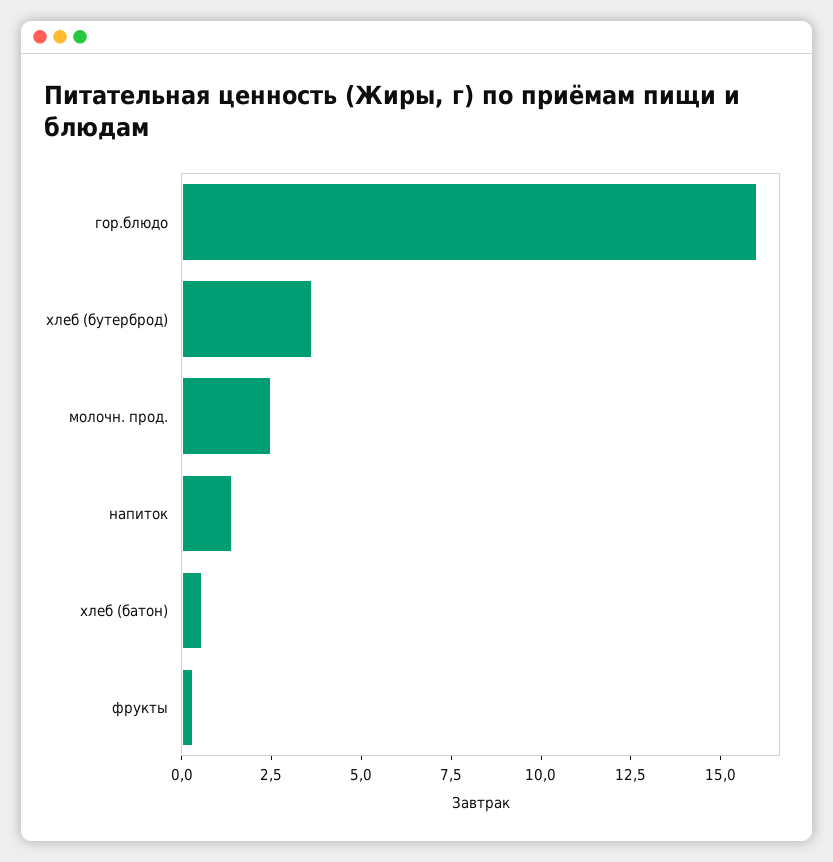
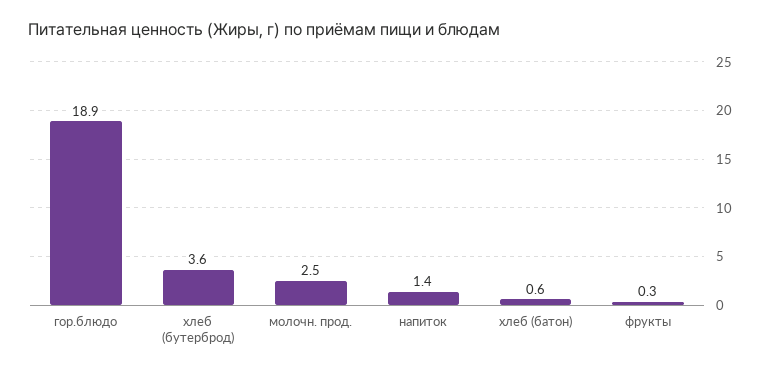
гор.блюдо: 16 -> 18.9

